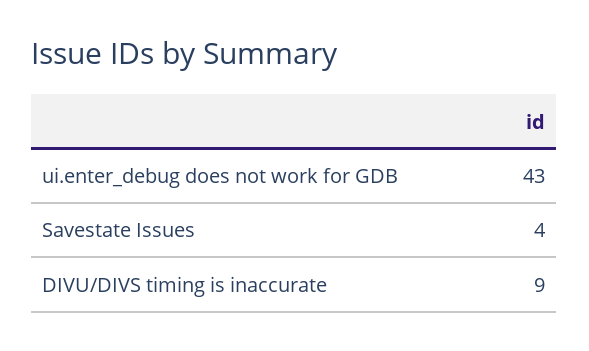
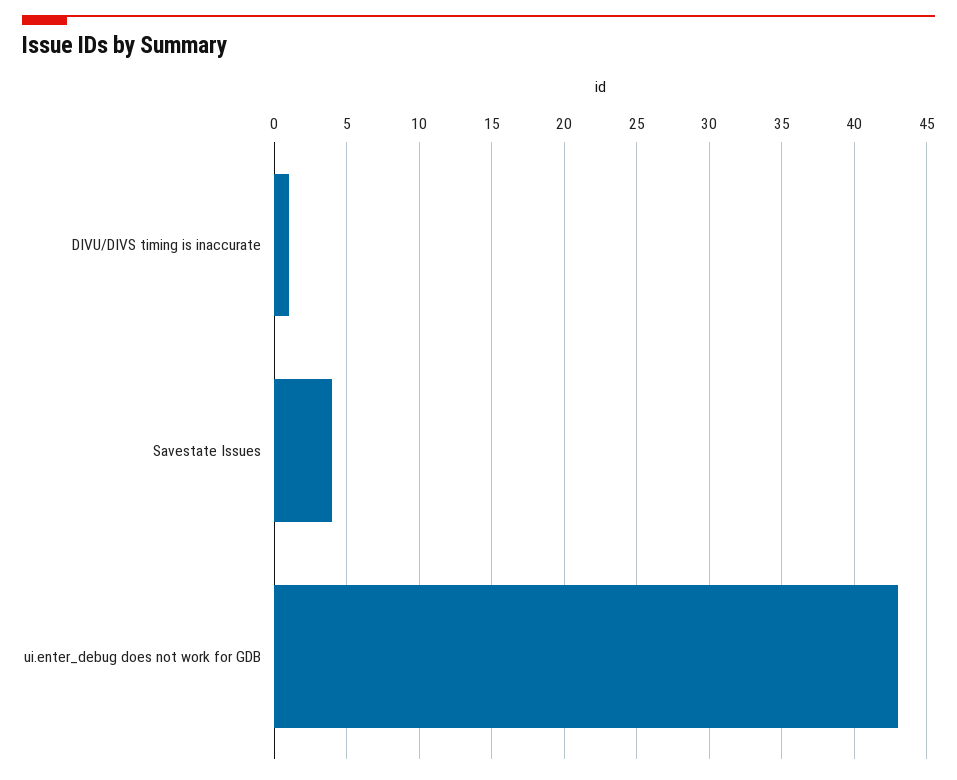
DIVU/DIVS timing is inaccurate: 9 -> 1

